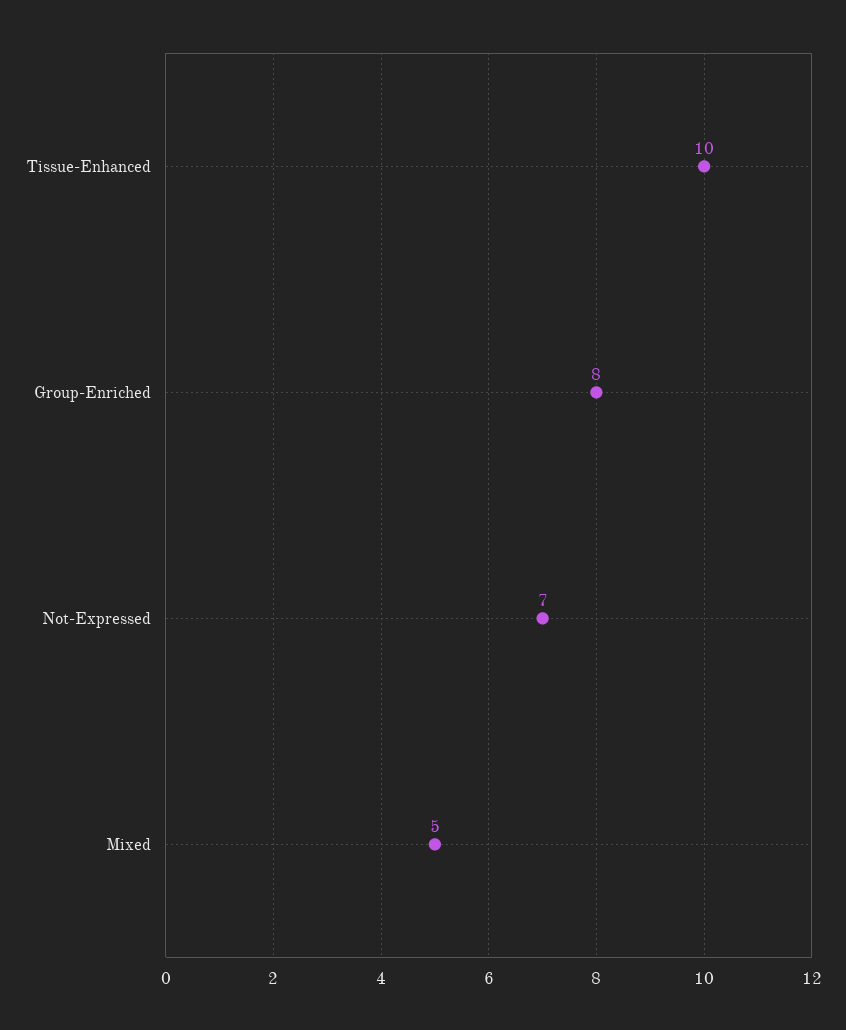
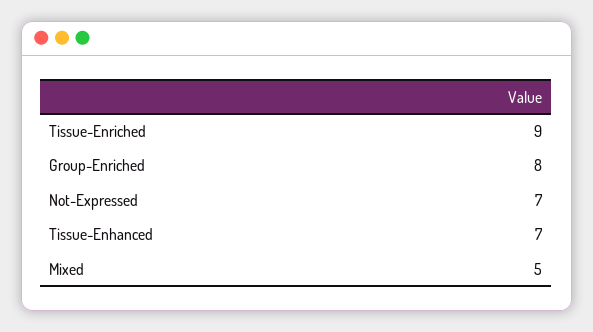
Tissue-Enhanced: 10 -> 7
Tissue-Enriched: none -> 9

